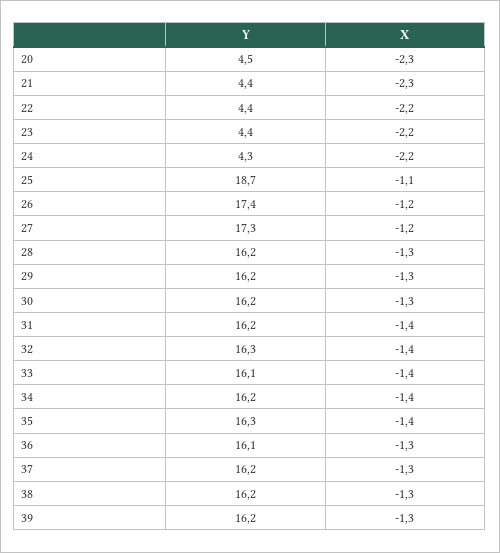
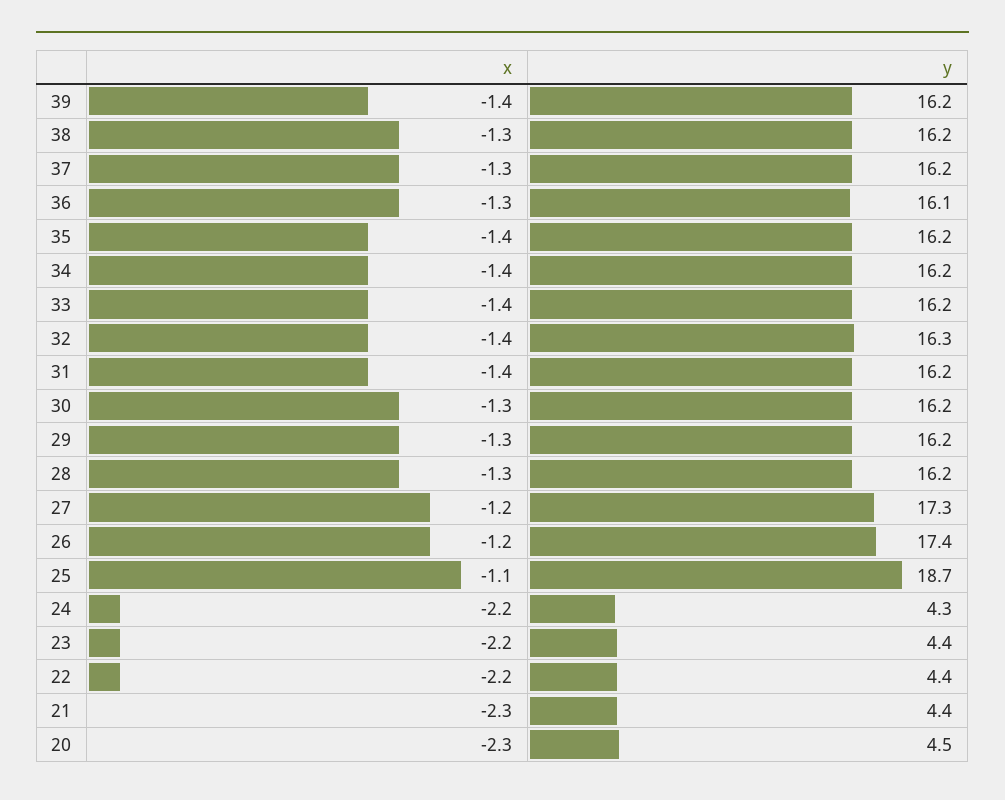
Y, 33: 16.1 -> 16.2
Y, 35: 16.3 -> 16.2
X, 39: -1.3 -> -1.4

